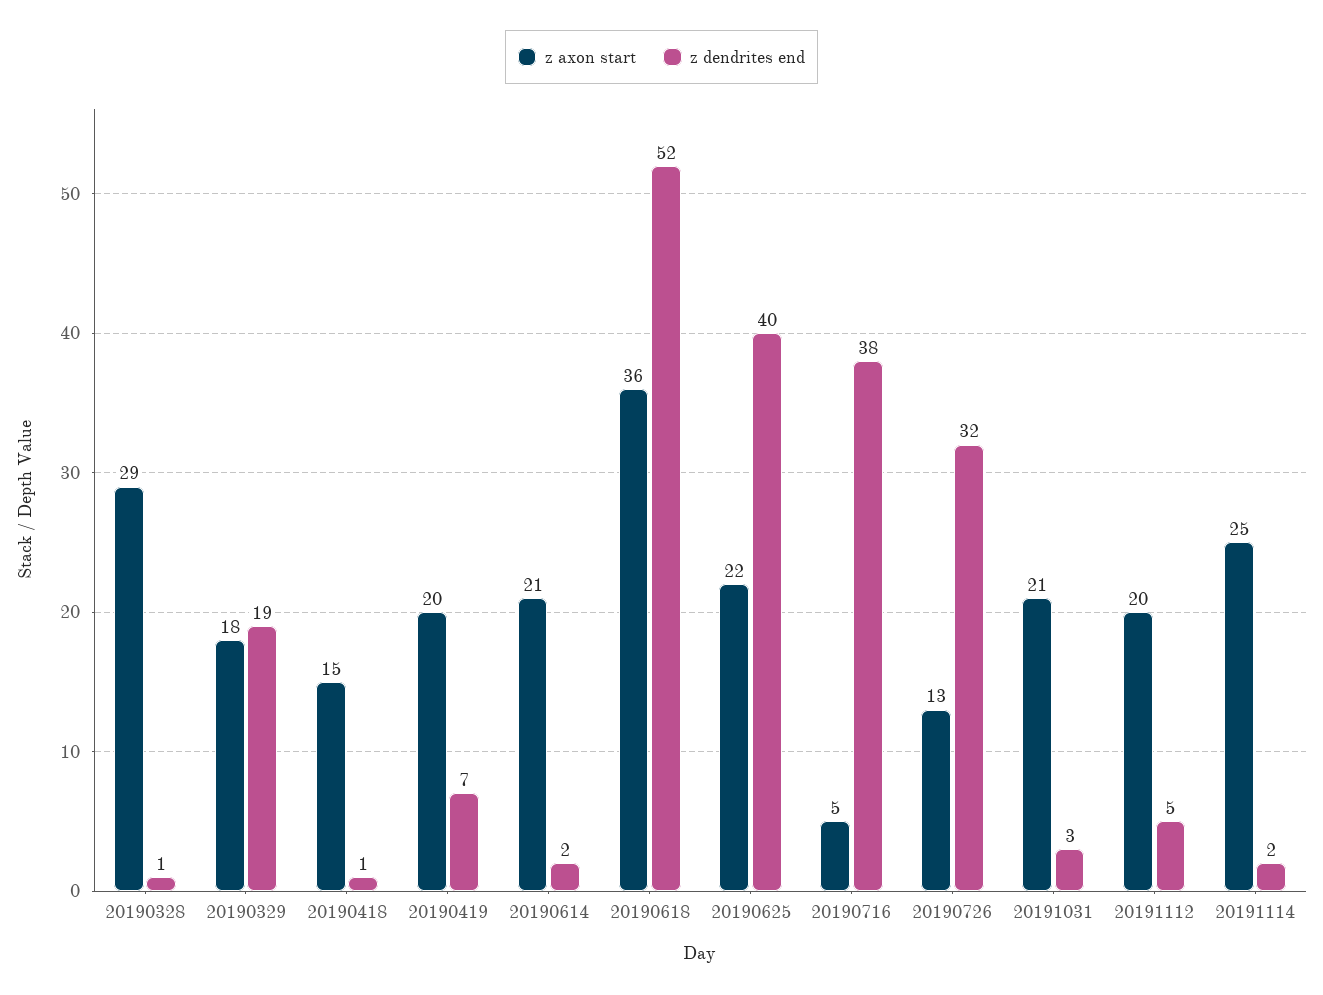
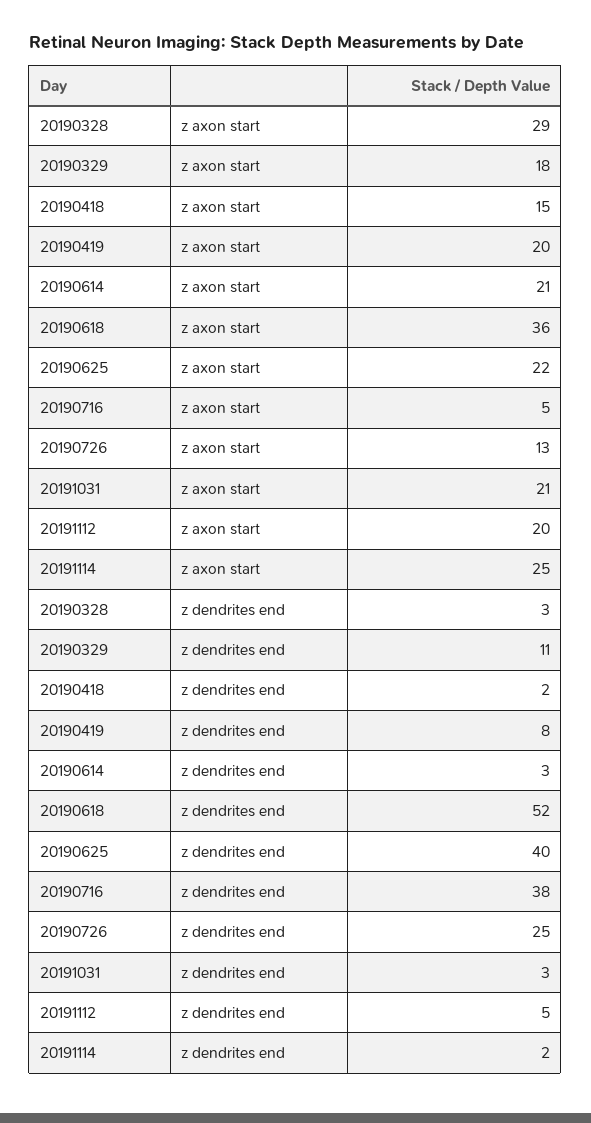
z dendrites end, 20190328: 1 -> 3
z dendrites end, 20190329: 19 -> 11
z dendrites end, 20190418: 1 -> 2
z dendrites end, 20190419: 7 -> 8
z dendrites end, 20190614: 2 -> 3
z dendrites end, 20190726: 32 -> 25

